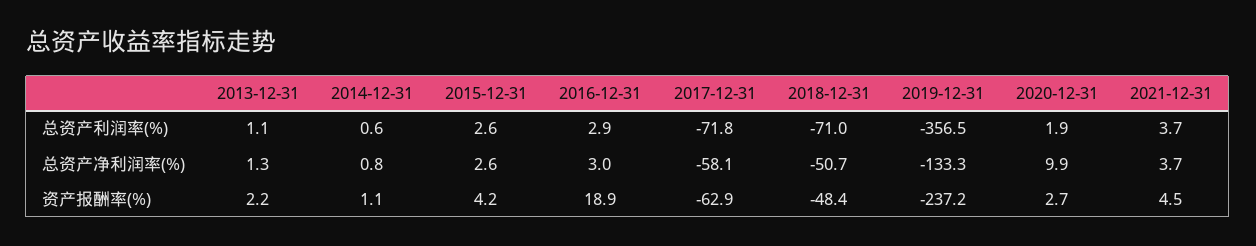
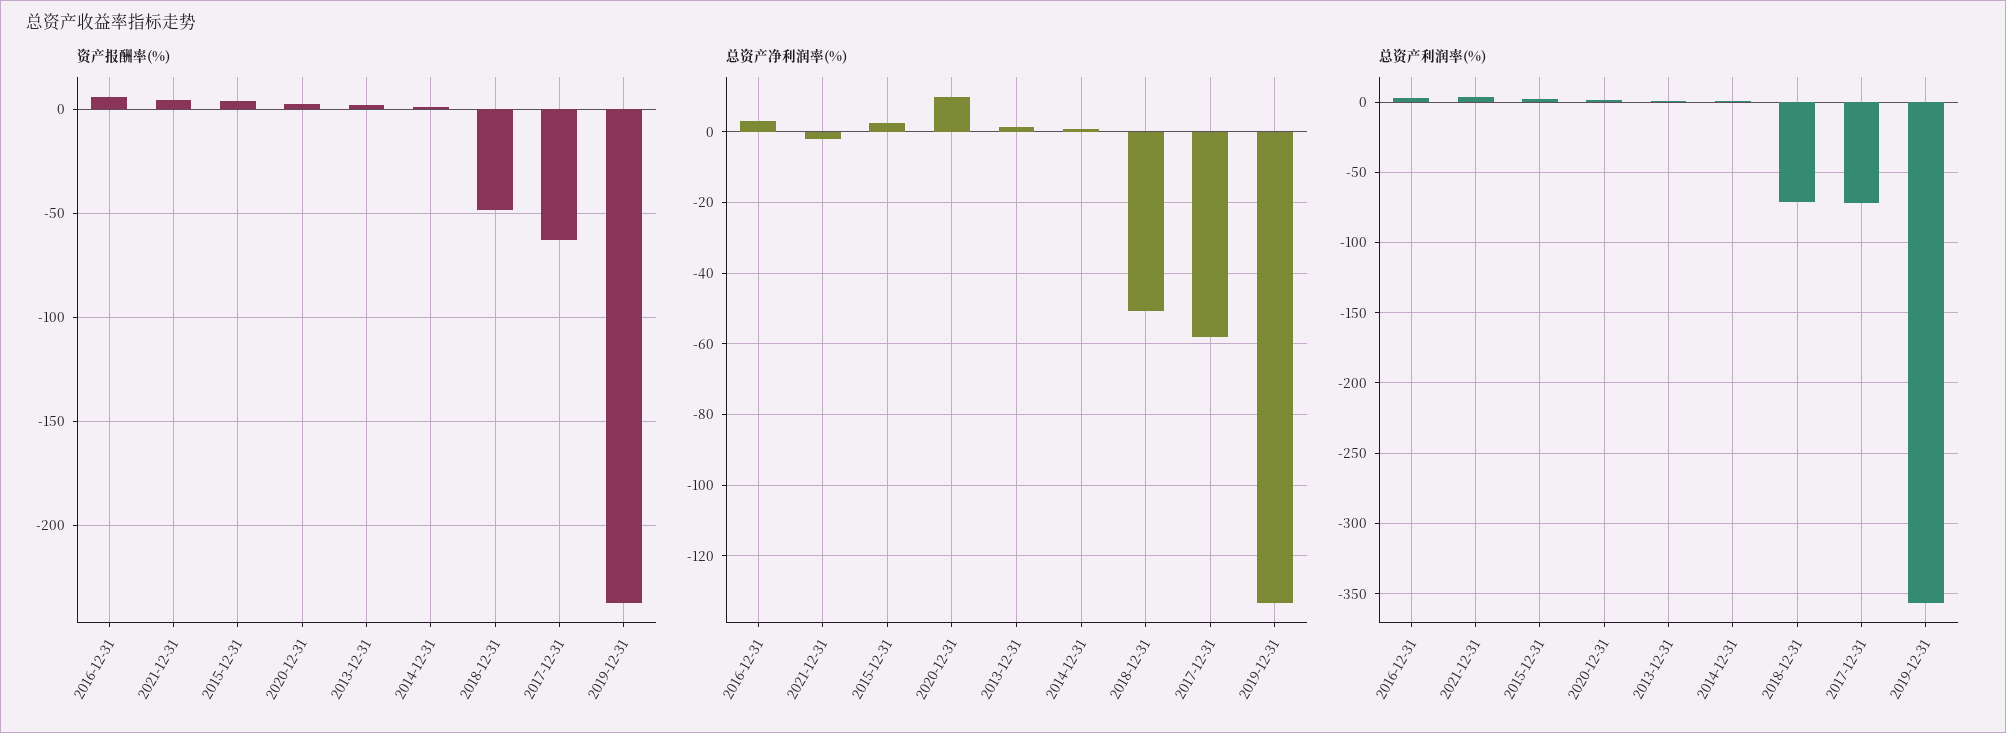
总资产净利润率(%), 2021-12-31: 3.7 -> -2
资产报酬率(%), 2016-12-31: 18.9 -> 5

